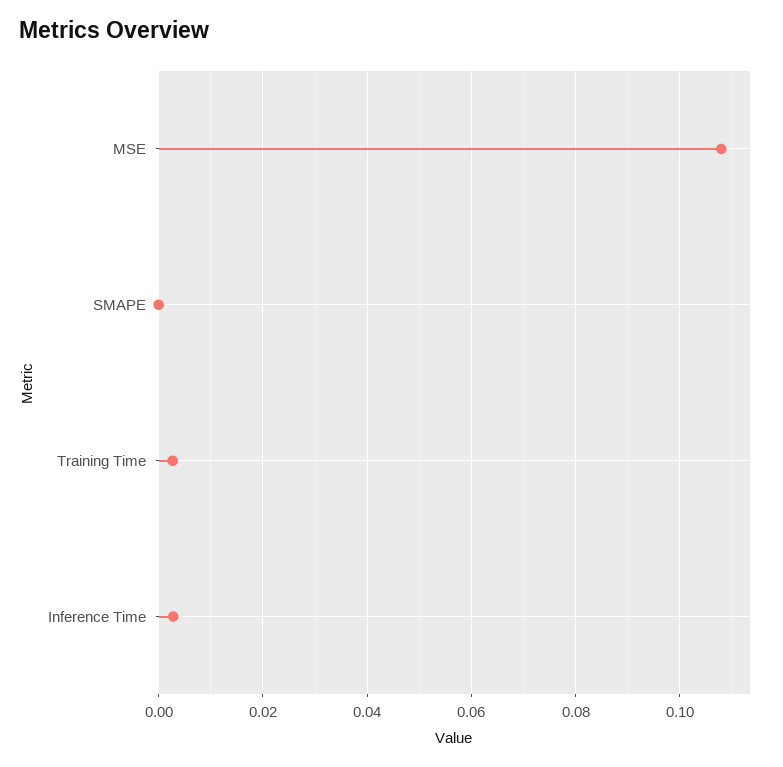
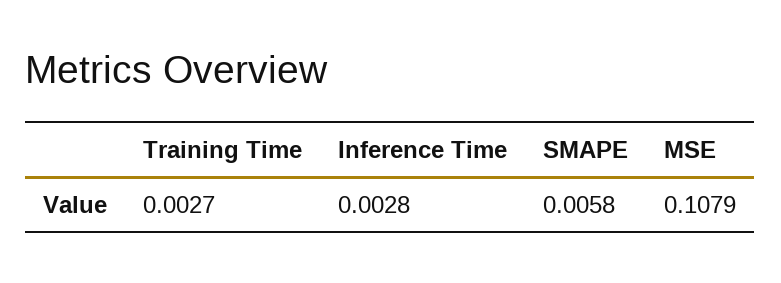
SMAPE: 0 -> 0.0058

